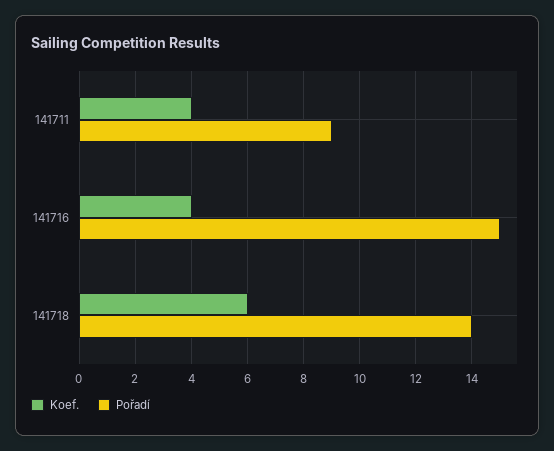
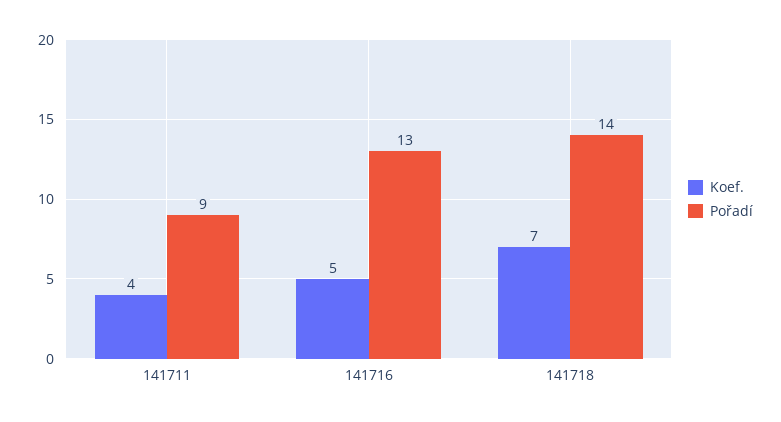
Koef., 141716: 4 -> 5
Pořadí, 141716: 15 -> 13
Koef., 141718: 6 -> 7

